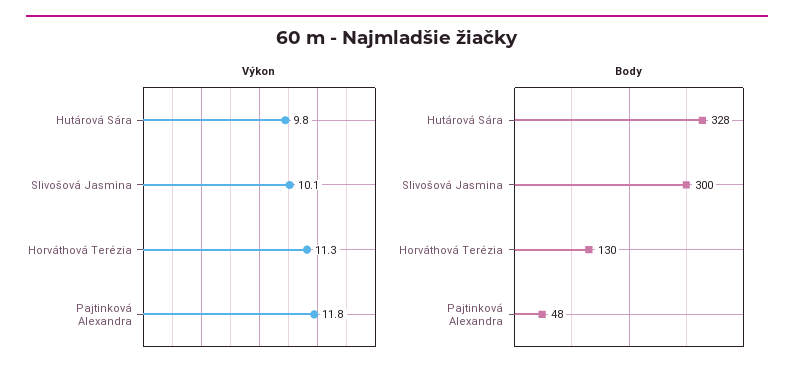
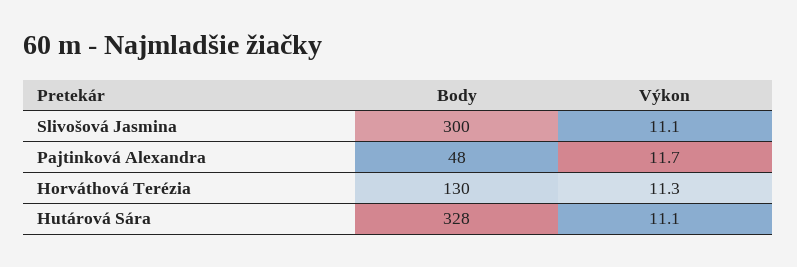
Výkon, Hutárová Sára: 9.8 -> 11.1
Výkon, Slivošová Jasmina: 10.1 -> 11.1
Výkon, Pajtinková Alexandra: 11.8 -> 11.7

